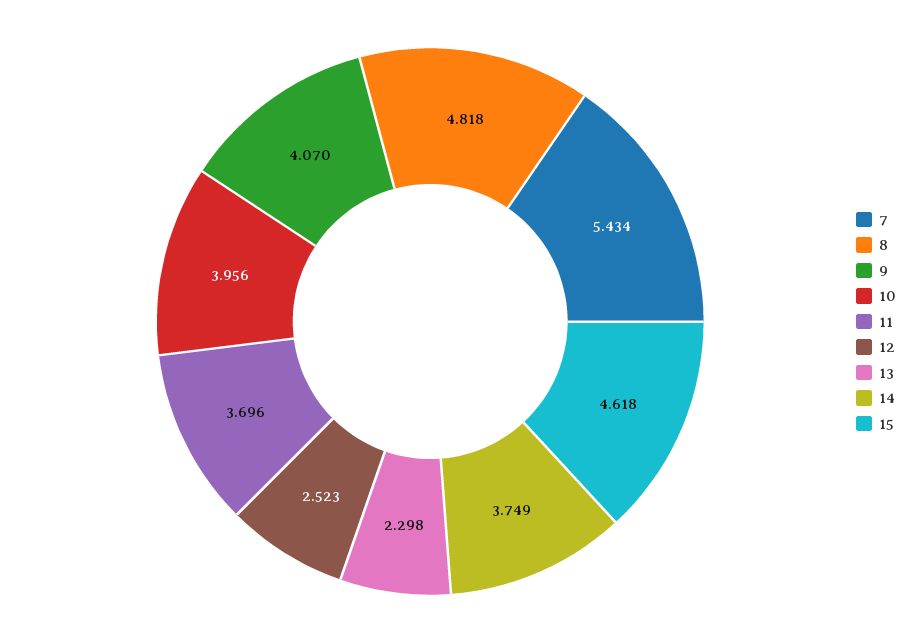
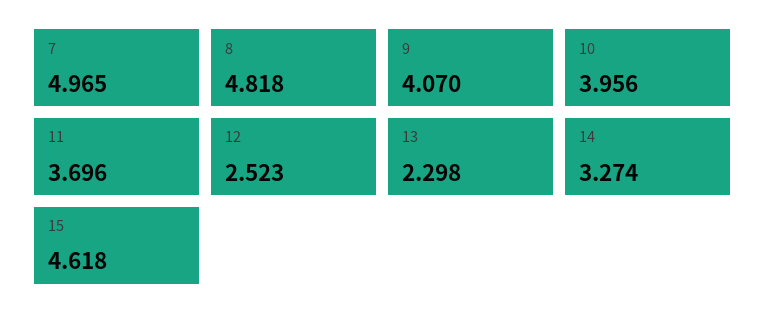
7: 5.434 -> 4.965
14: 3.749 -> 3.274

